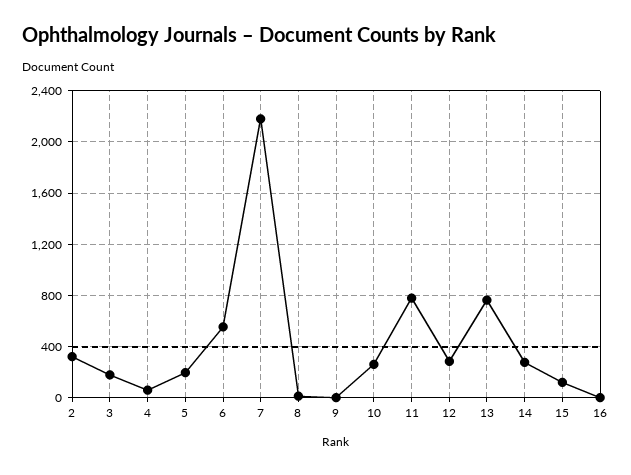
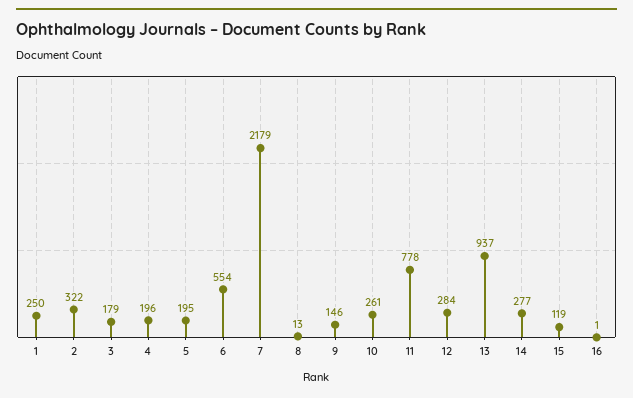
4: 50 -> 196
9: 0 -> 146
13: 750 -> 937
1: none -> 250

